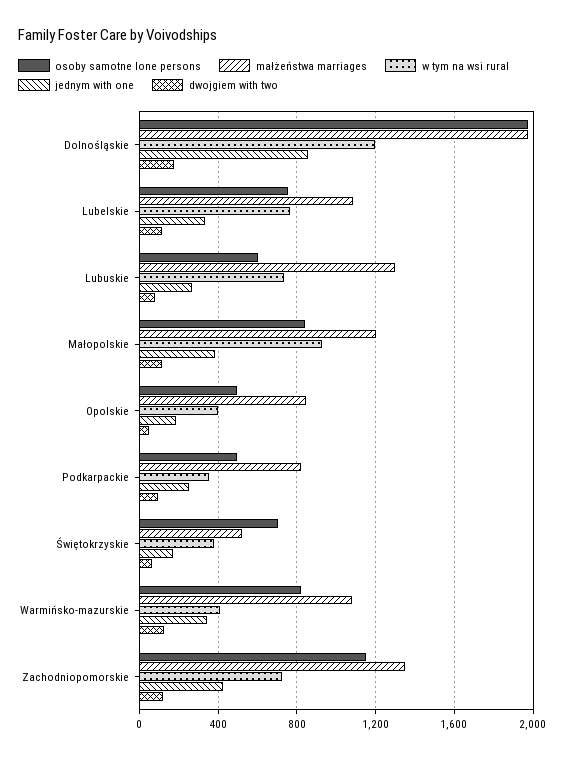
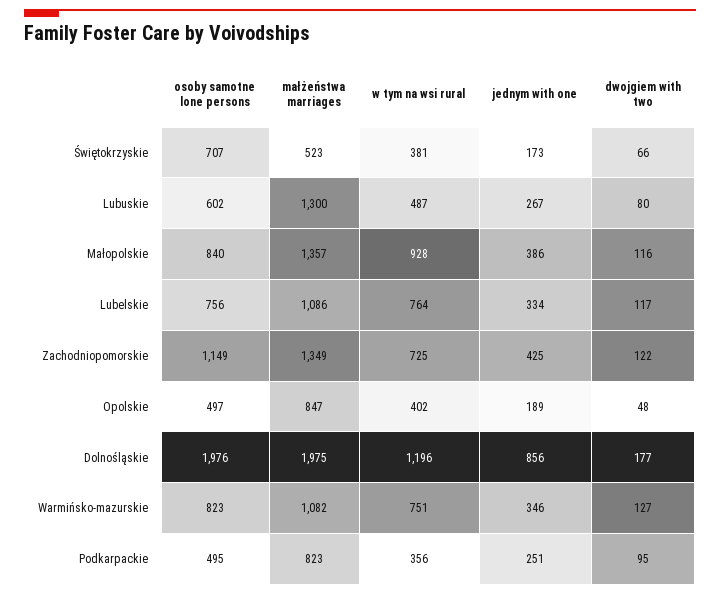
w tym na wsi rural, Lubuskie: 750 -> 487
małżeństwa marriages, Małopolskie: 1200 -> 1357
w tym na wsi rural, Warmińsko-mazurskie: 400 -> 751

